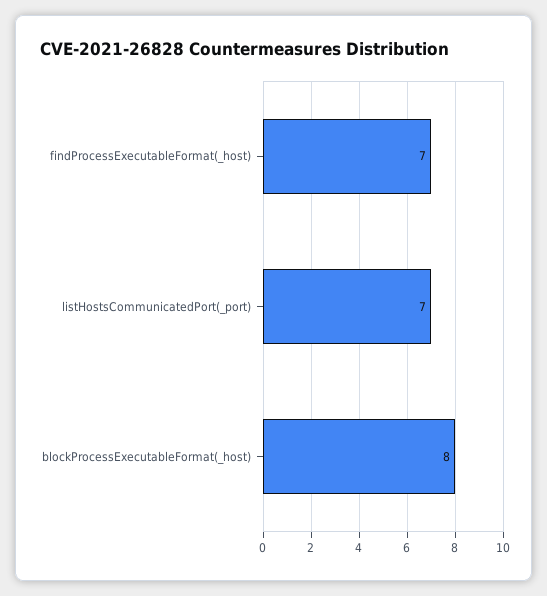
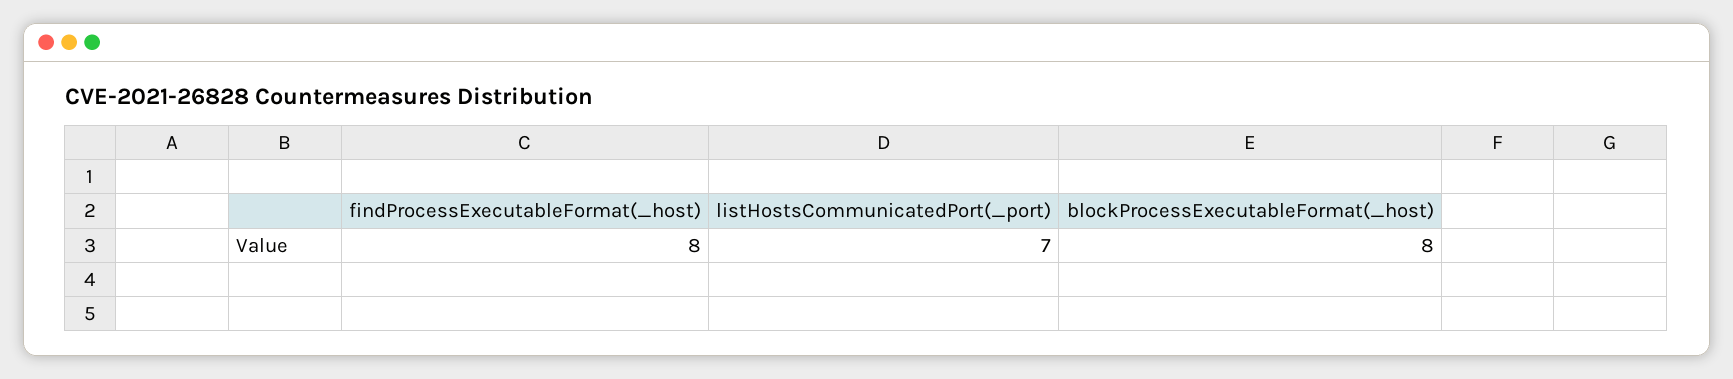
findProcessExecutableFormat(_host): 7 -> 8

